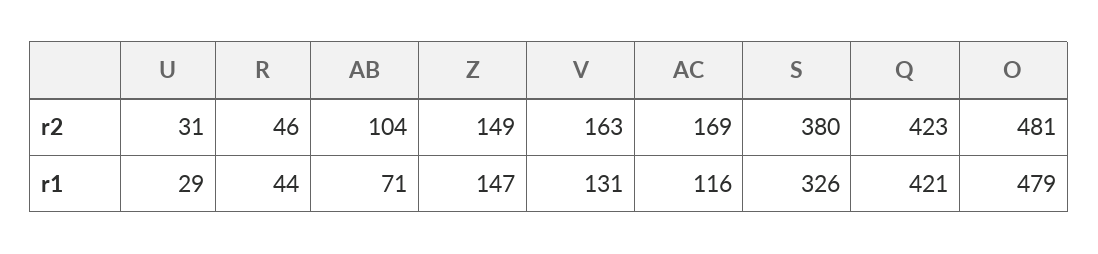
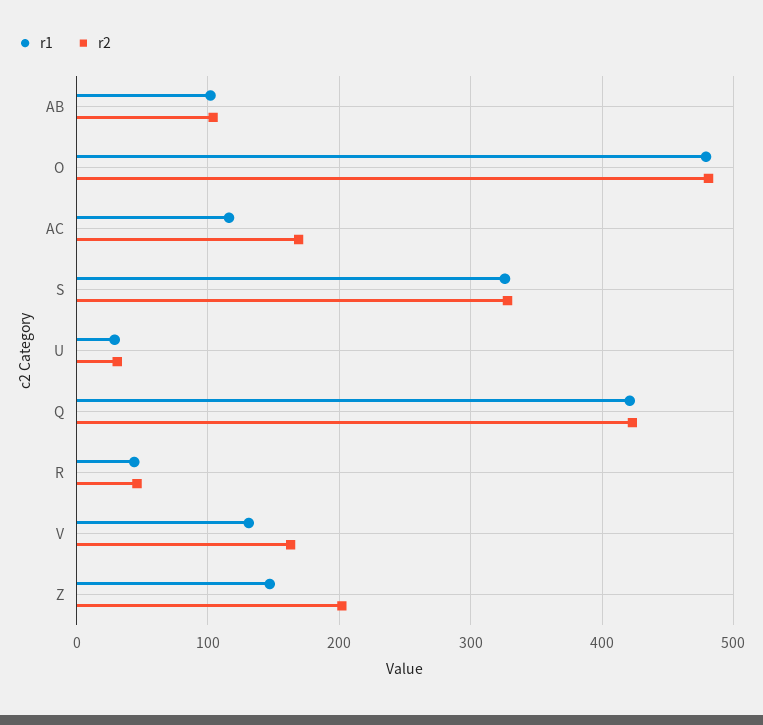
r2, Z: 149 -> 200
r2, S: 380 -> 330
r1, AB: 71 -> 100

